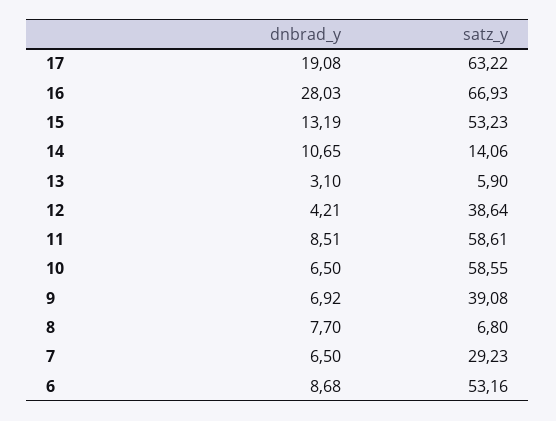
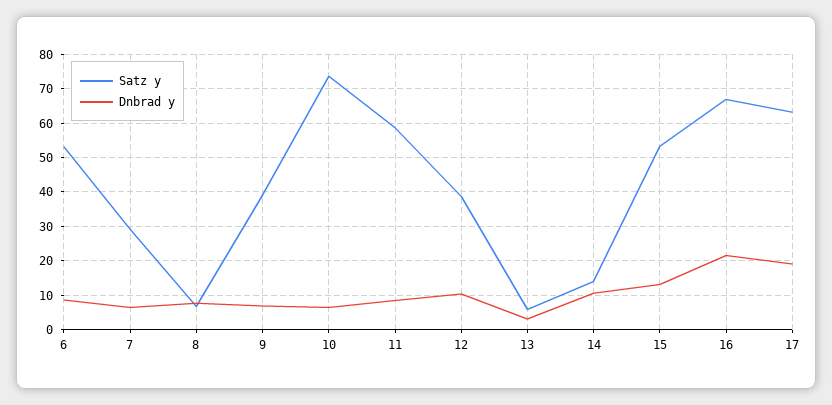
dnbrad_y, 16: 28.03 -> 22
dnbrad_y, 12: 4.21 -> 10
satz_y, 10: 58.55 -> 74

